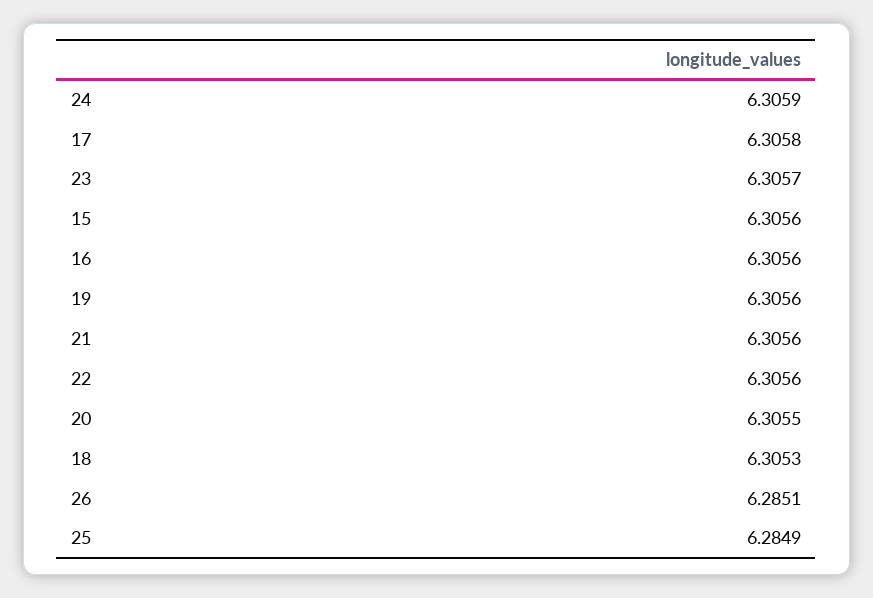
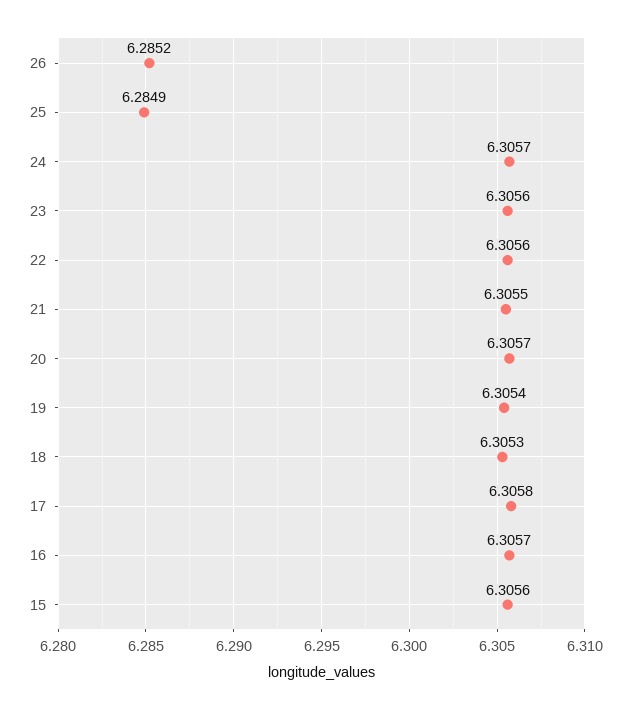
24: 6.3059 -> 6.3057
23: 6.3057 -> 6.3056
16: 6.3056 -> 6.3057
19: 6.3056 -> 6.3054
21: 6.3056 -> 6.3055
20: 6.3055 -> 6.3057
26: 6.2851 -> 6.2852

